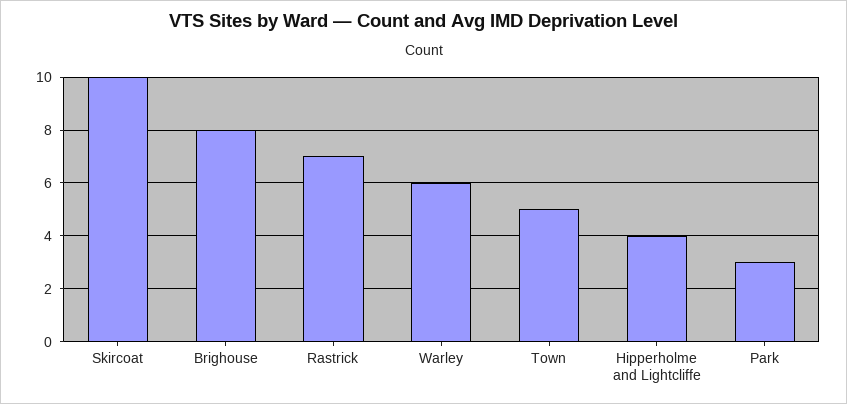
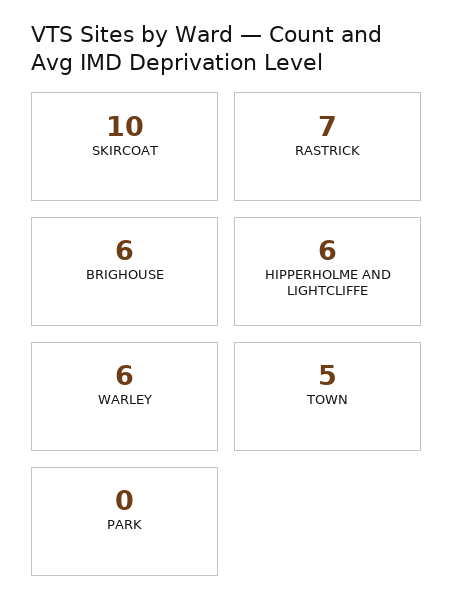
Brighouse: 8 -> 6
Hipperholme and Lightcliffe: 4 -> 6
Park: 3 -> 0

